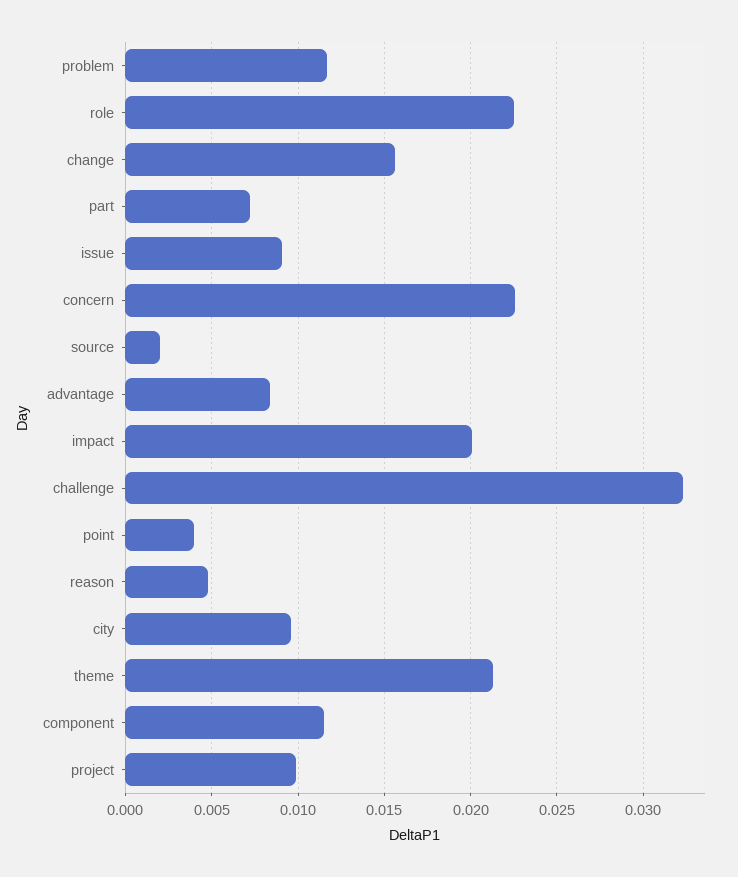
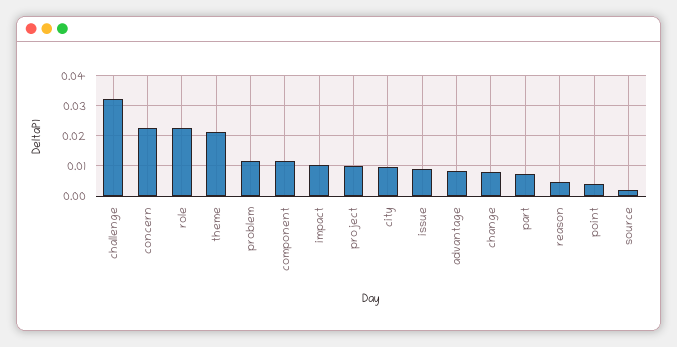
change: 0.0155 -> 0.008
impact: 0.02 -> 0.01

